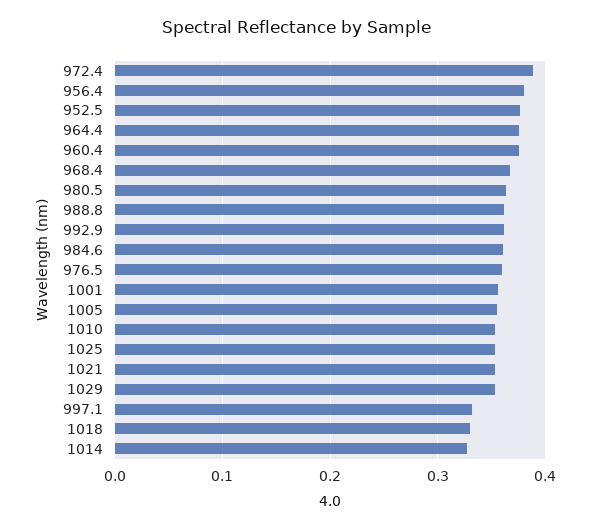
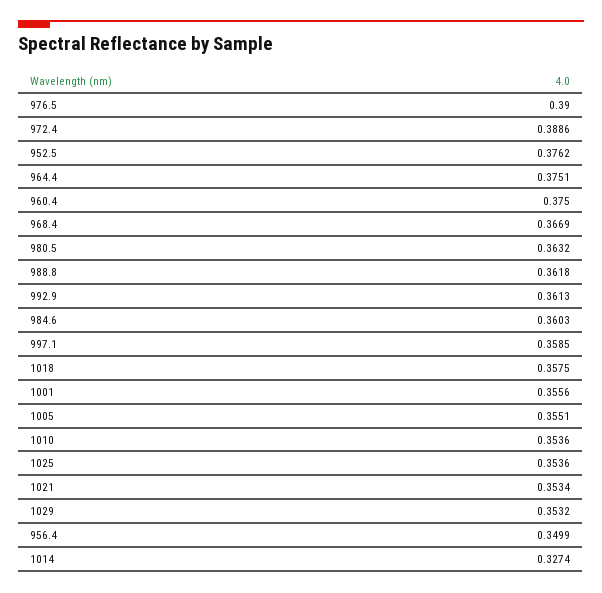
956.4: 0.38 -> 0.3499
976.5: 0.36 -> 0.39
997.1: 0.33 -> 0.3585
1018: 0.33 -> 0.3575

